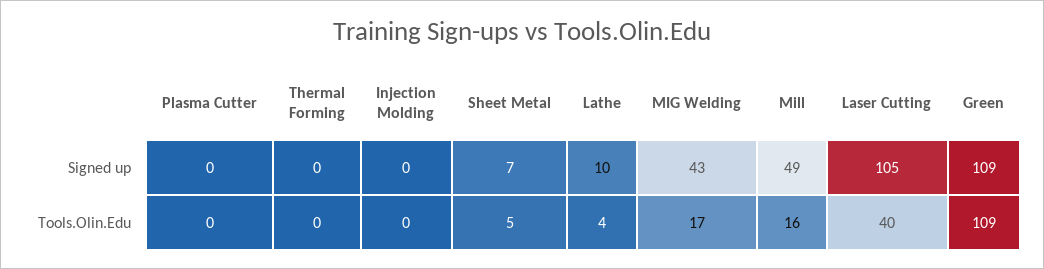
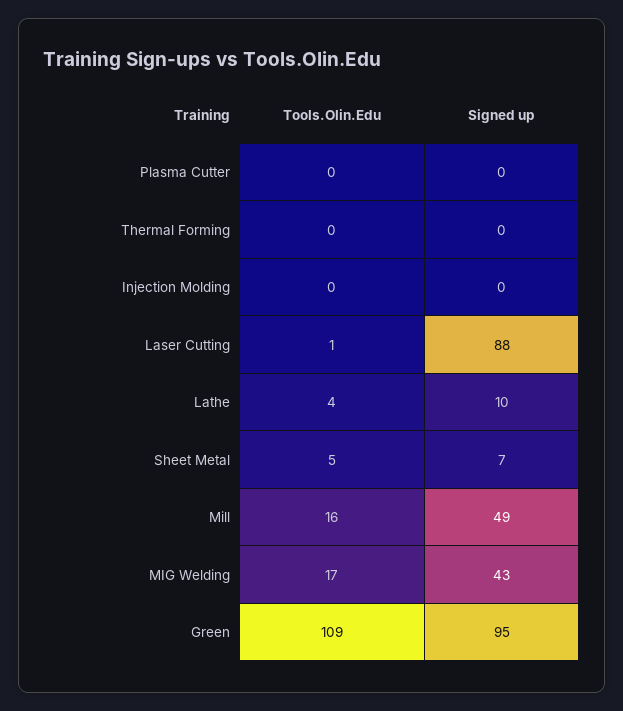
Laser Cutting, Signed up: 105 -> 88
Green, Signed up: 109 -> 95
Laser Cutting, Tools.Olin.Edu: 40 -> 1

